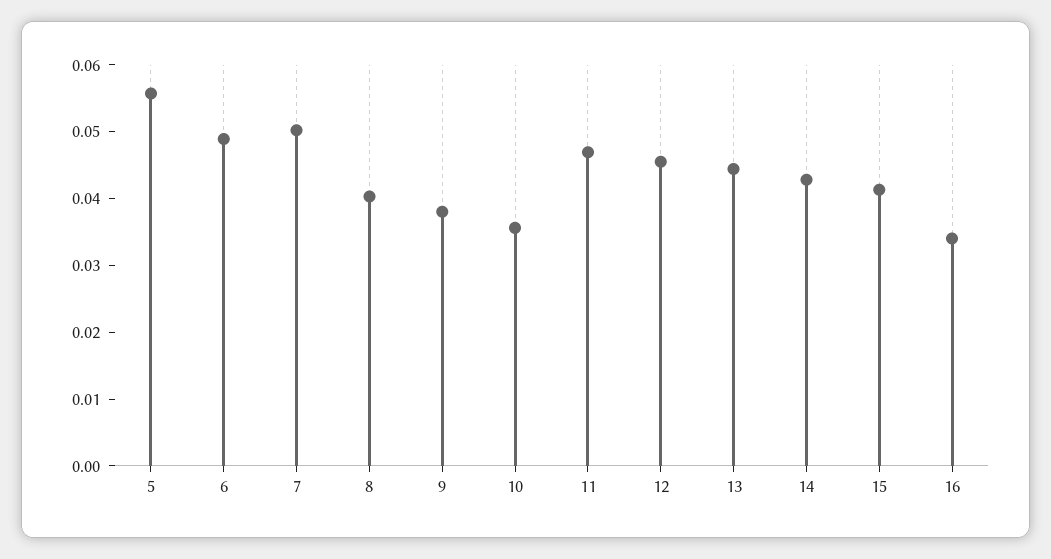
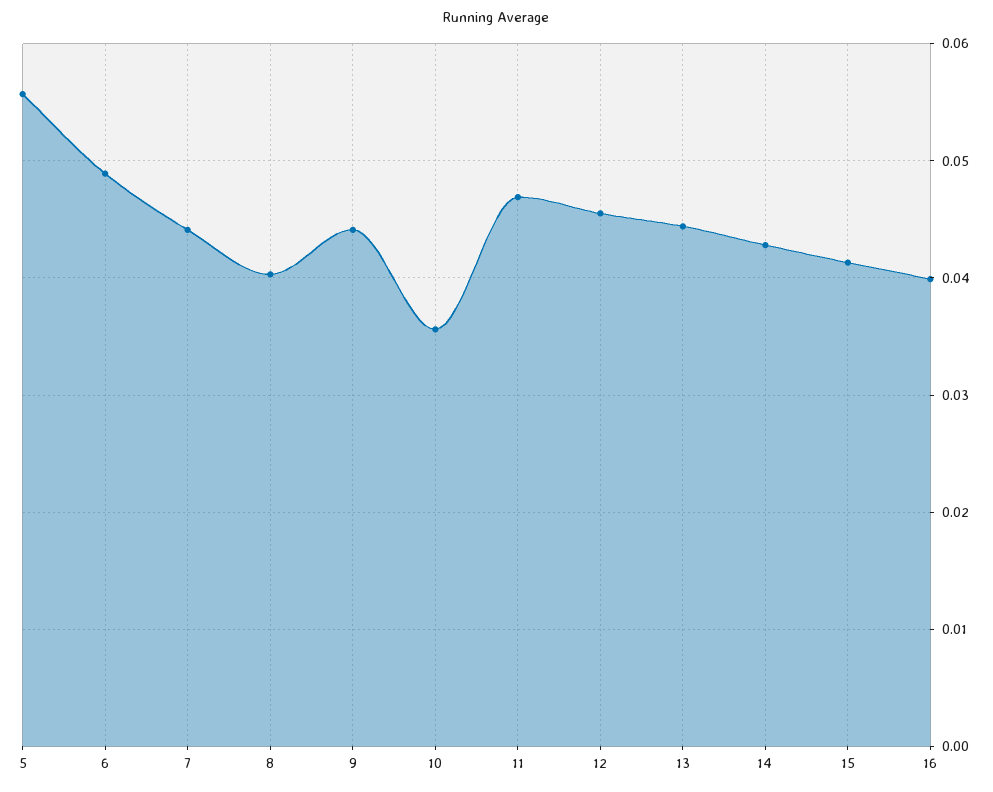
7: 0.05 -> 0.044
9: 0.038 -> 0.044
16: 0.034 -> 0.04

